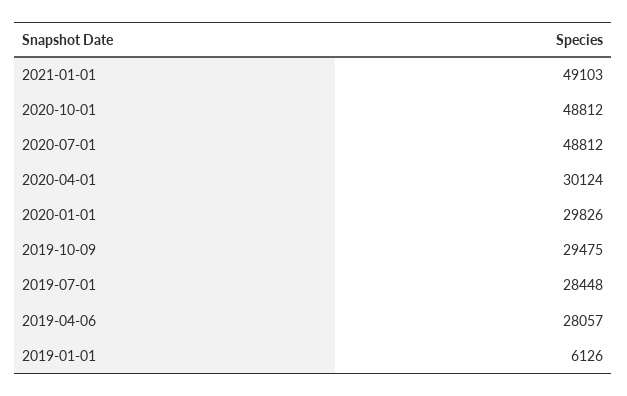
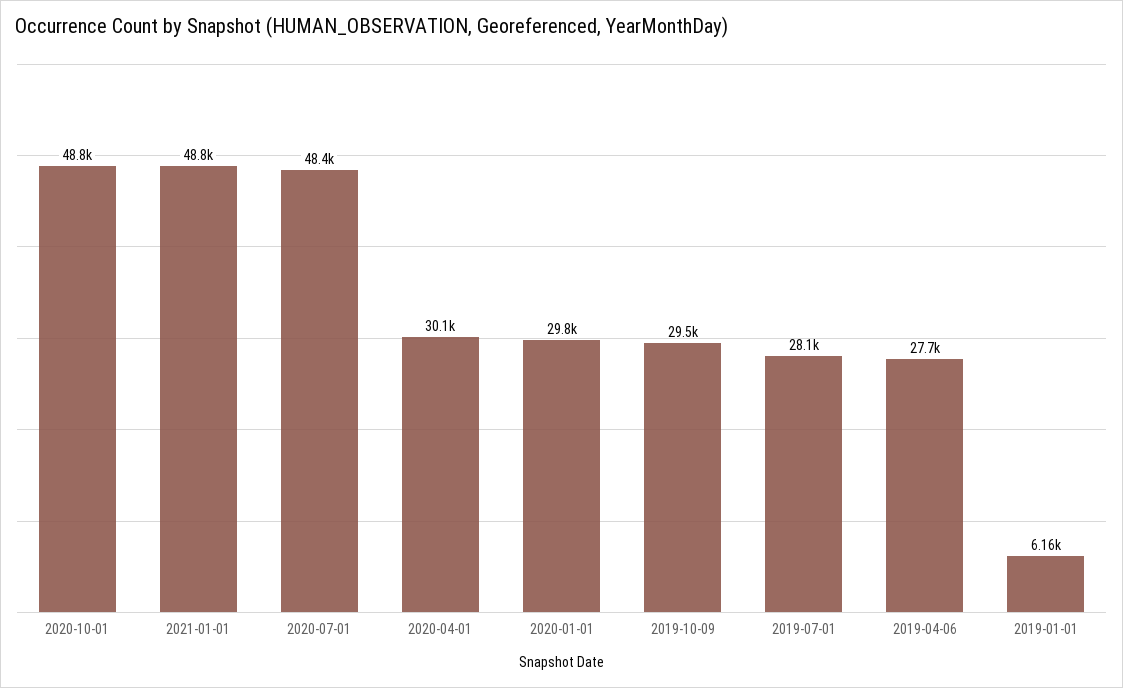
2021-01-01: 49103 -> 48800
2020-07-01: 48812 -> 48400
2019-07-01: 28448 -> 28100
2019-04-06: 28057 -> 27700
2019-01-01: 6126 -> 6160

